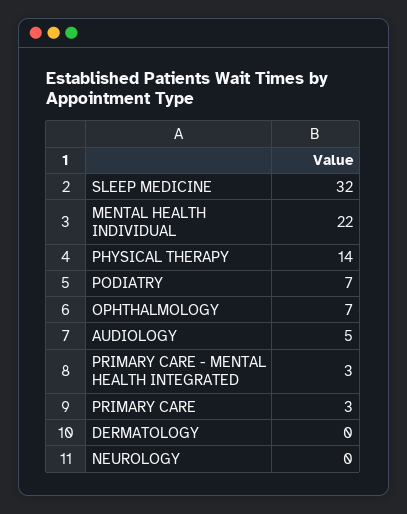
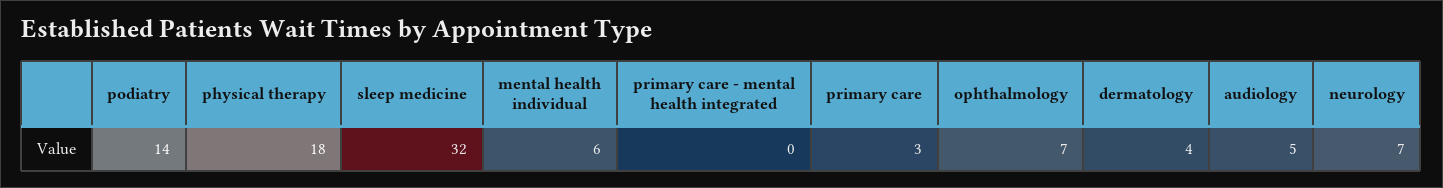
MENTAL HEALTH INDIVIDUAL: 22 -> 6
PHYSICAL THERAPY: 14 -> 18
PODIATRY: 7 -> 14
PRIMARY CARE - MENTAL HEALTH INTEGRATED: 3 -> 0
DERMATOLOGY: 0 -> 4
NEUROLOGY: 0 -> 7

